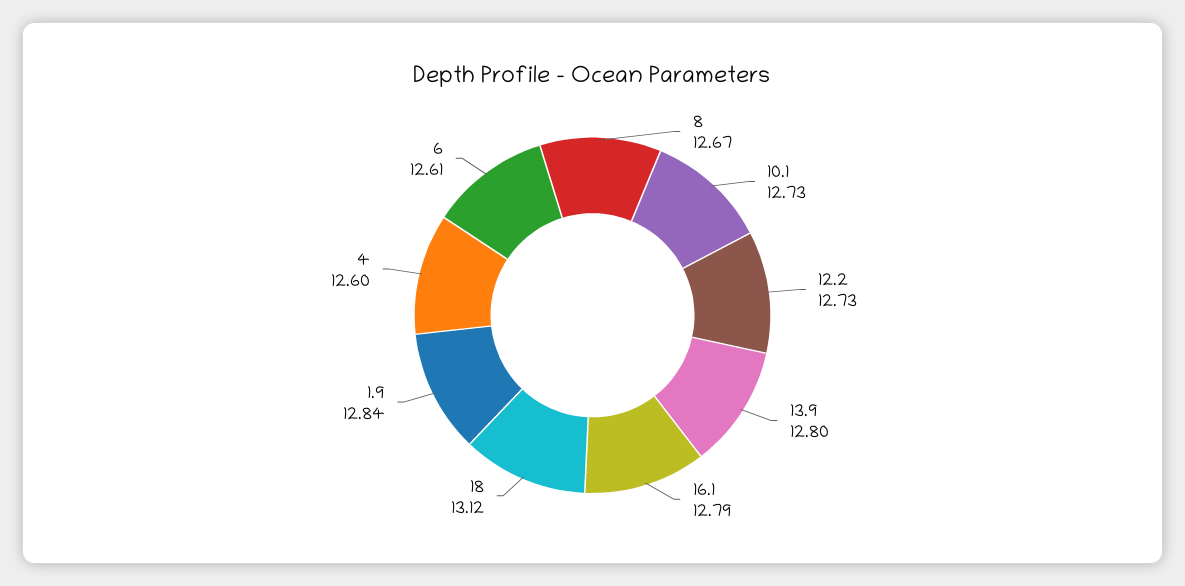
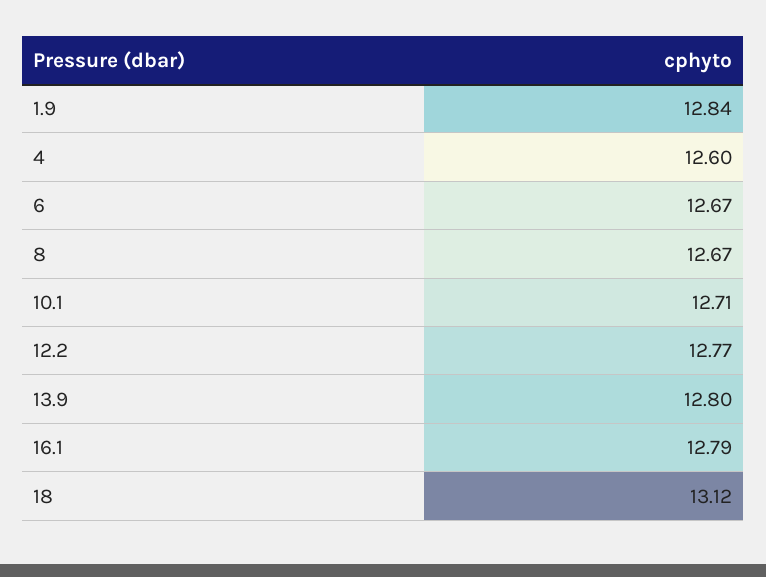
10.1: 12.73 -> 12.71
12.2: 12.73 -> 12.77
6: 12.61 -> 12.67

